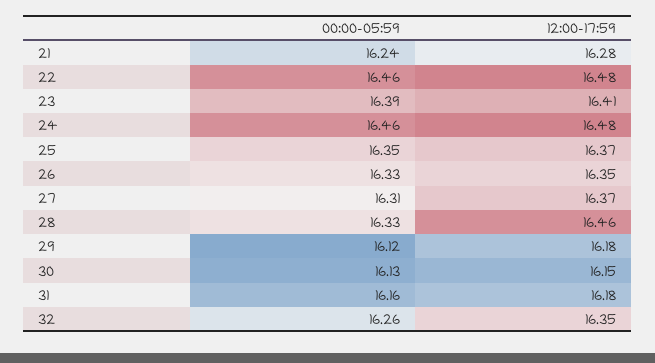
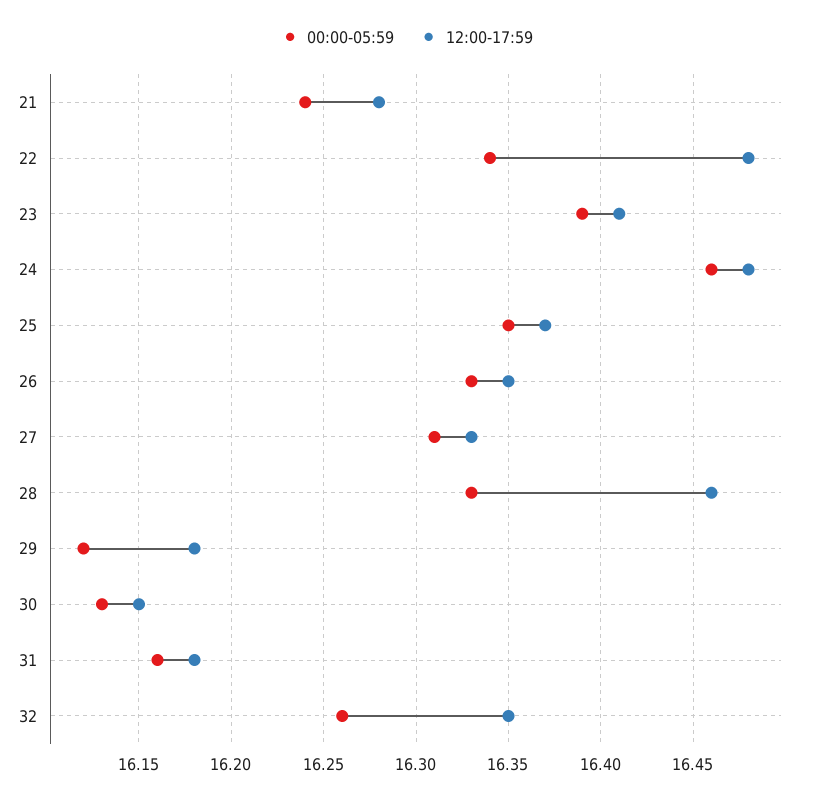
00:00-05:59, 22: 16.46 -> 16.34
12:00-17:59, 27: 16.37 -> 16.33

